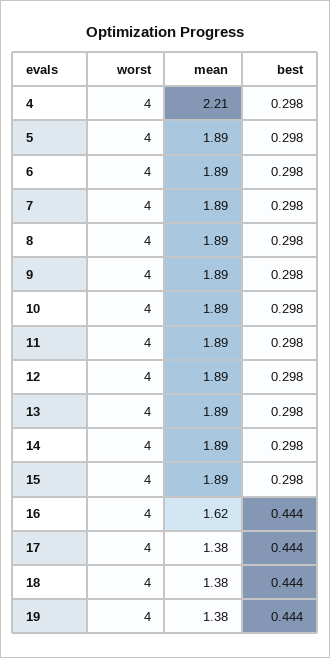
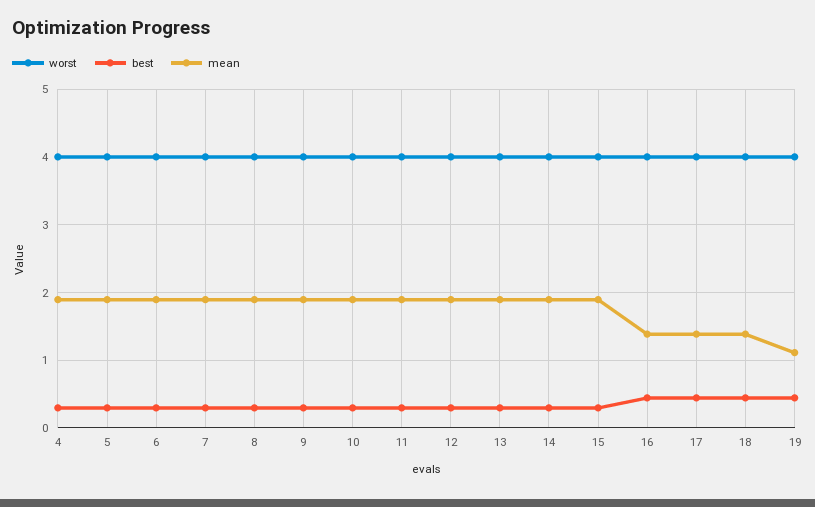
mean, 4: 2.21 -> 1.9
mean, 16: 1.62 -> 1.4
mean, 19: 1.38 -> 1.1

